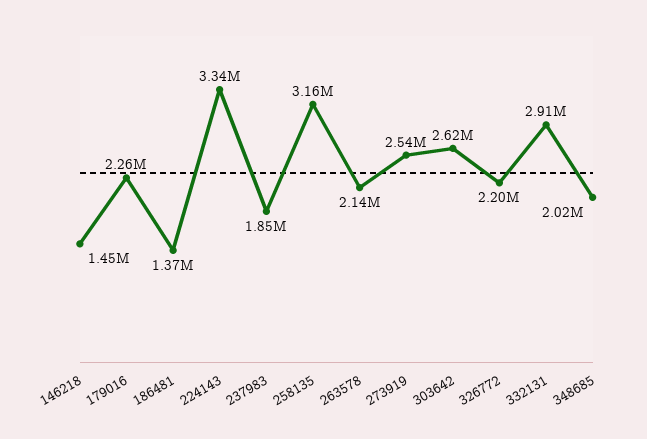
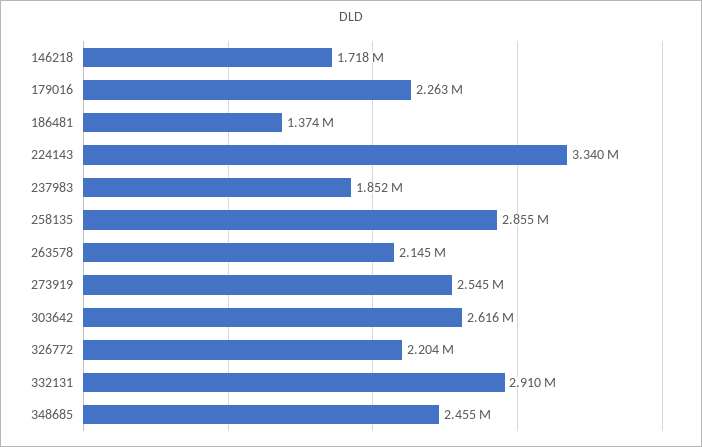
146218: 1450000 -> 1718000
258135: 3160000 -> 2855000
348685: 2020000 -> 2455000

